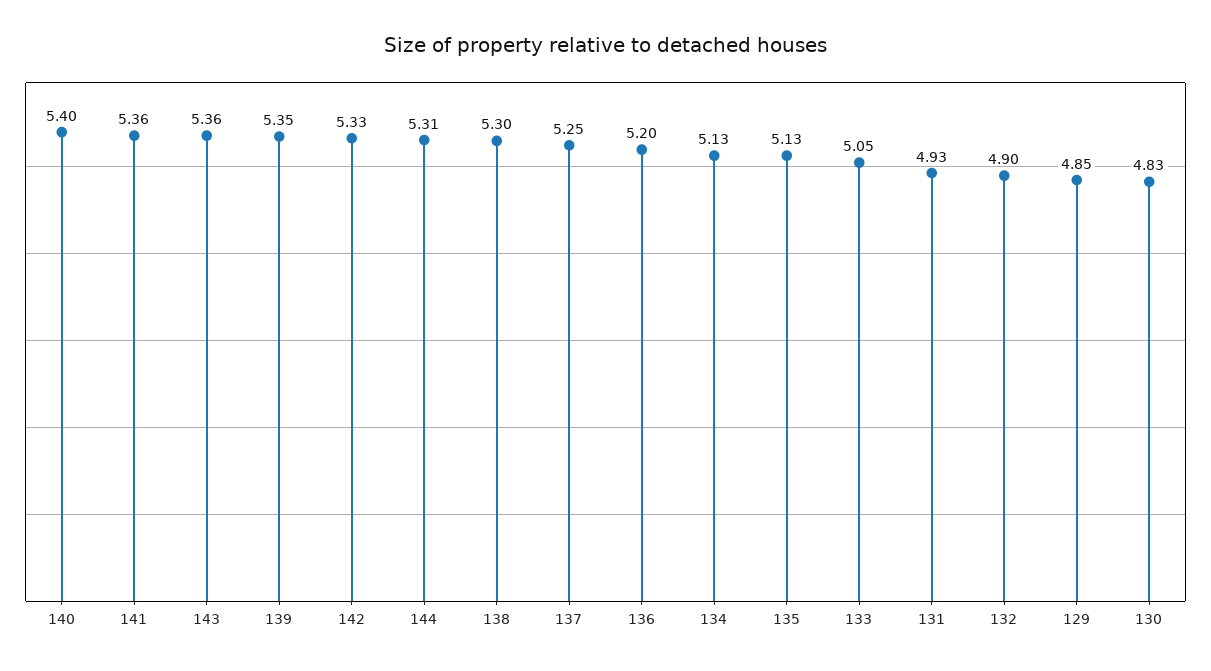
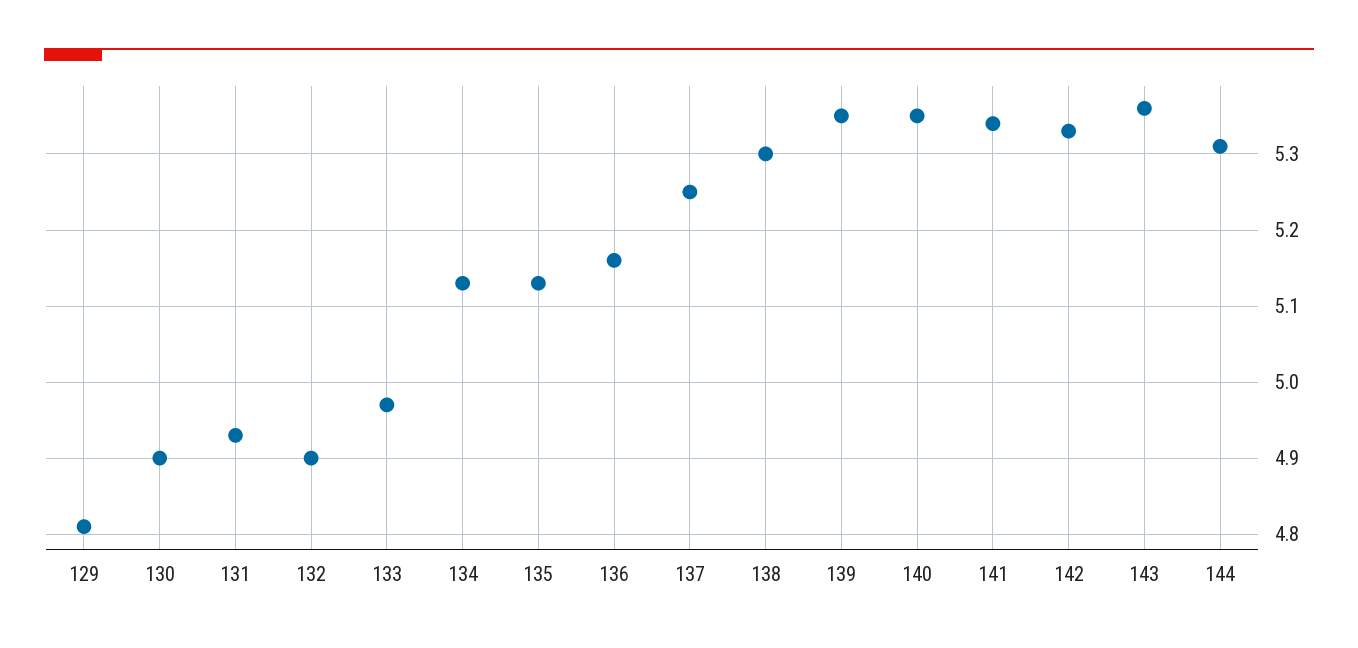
140: 5.4 -> 5.35
141: 5.36 -> 5.34
136: 5.2 -> 5.16
133: 5.05 -> 4.97
129: 4.85 -> 4.81
130: 4.83 -> 4.9

